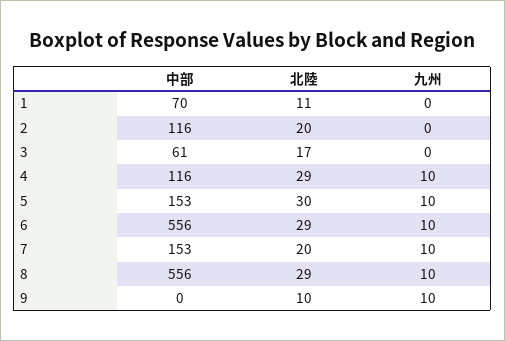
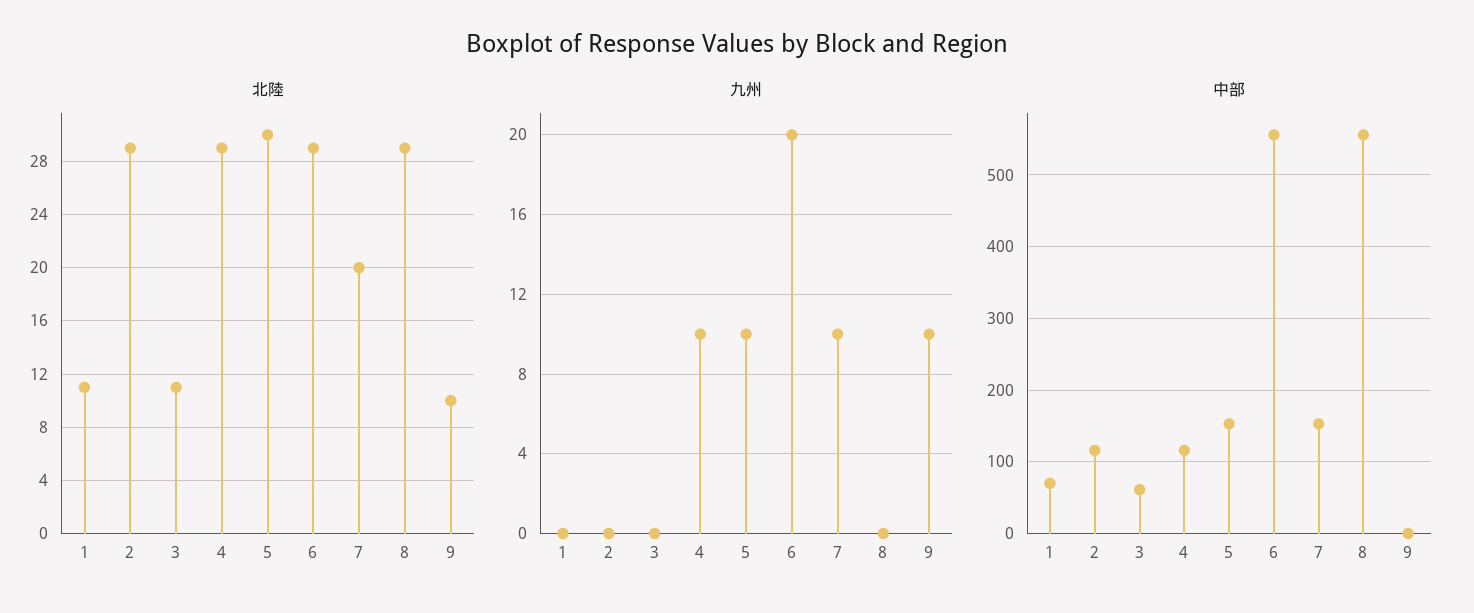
北陸, 2: 20 -> 29
北陸, 3: 17 -> 11
九州, 6: 10 -> 20
九州, 8: 10 -> 0

